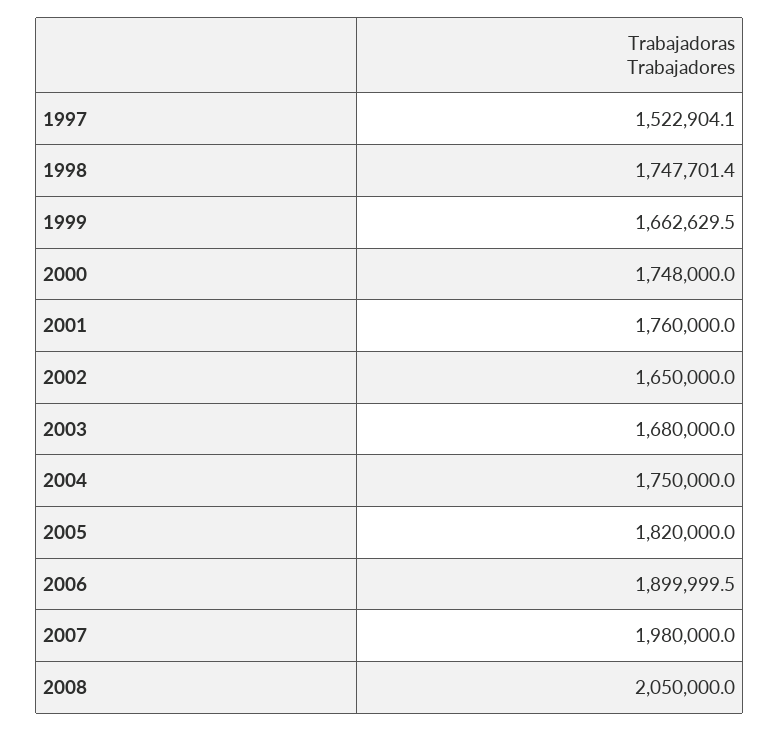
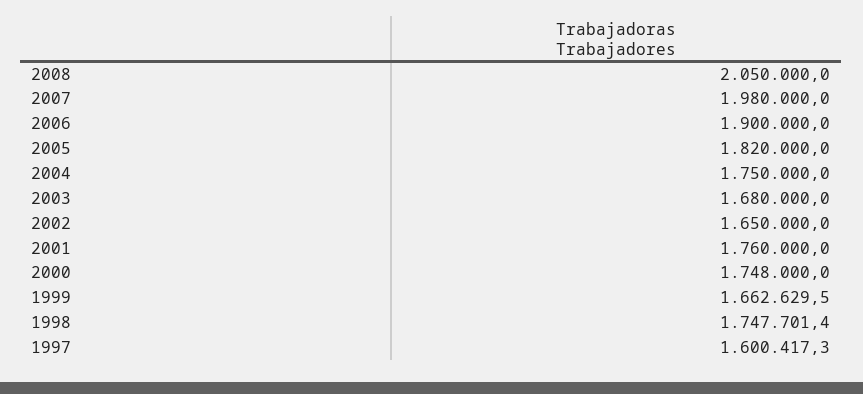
1997: 1522904.1 -> 1600417.3
2006: 1899999.5 -> 1900000

